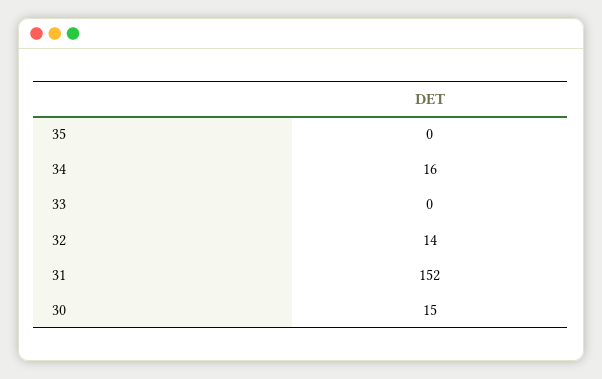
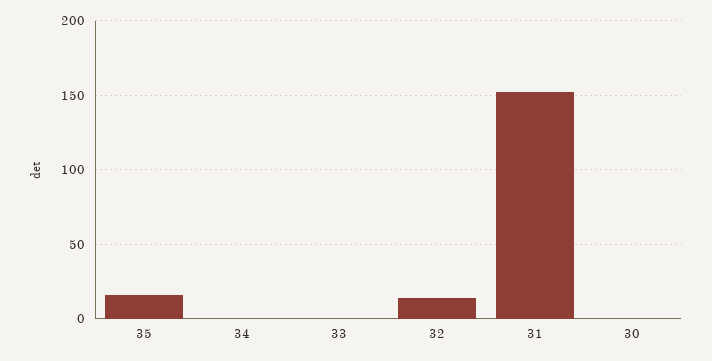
35: 0 -> 15
34: 16 -> 0
30: 15 -> 0

